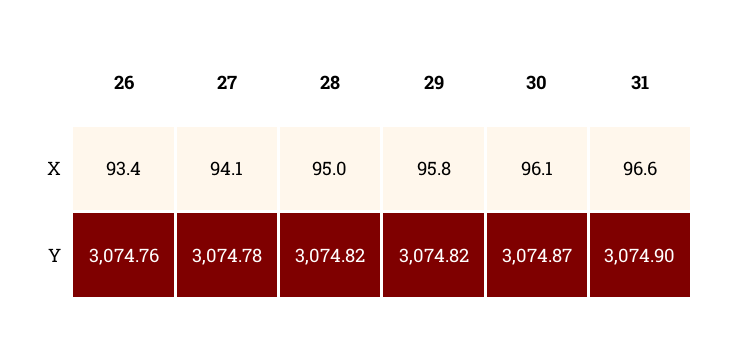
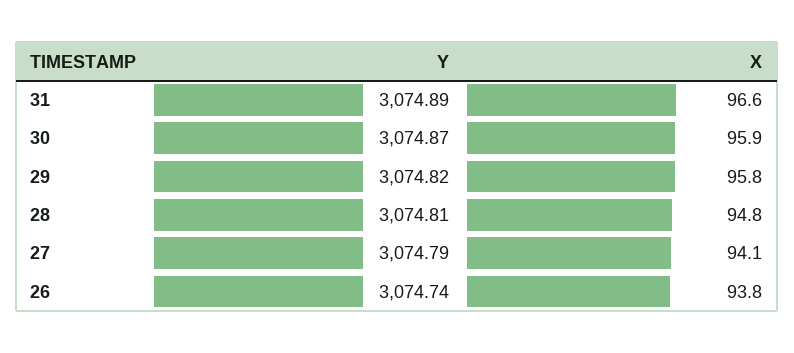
26, X: 93.4 -> 93.8
28, X: 95 -> 94.8
30, X: 96.1 -> 95.9
26, Y: 3074.76 -> 3074.74
27, Y: 3074.78 -> 3074.79
28, Y: 3074.82 -> 3074.81
31, Y: 3074.9 -> 3074.89

